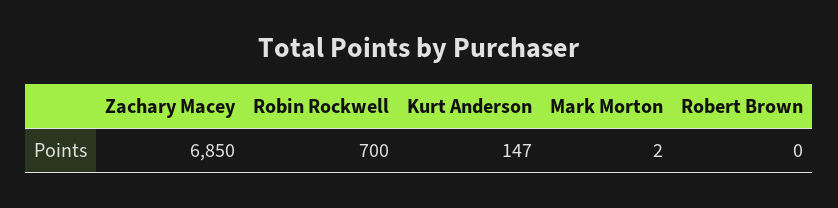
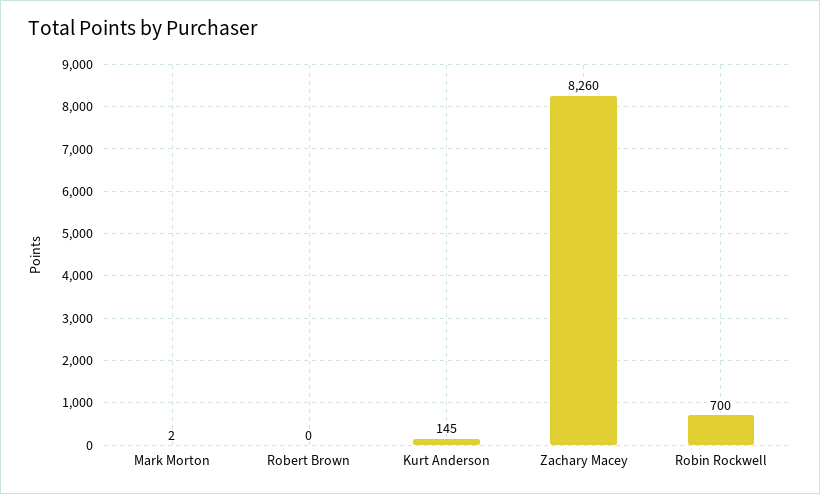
Zachary Macey: 6850 -> 8260
Kurt Anderson: 147 -> 145

